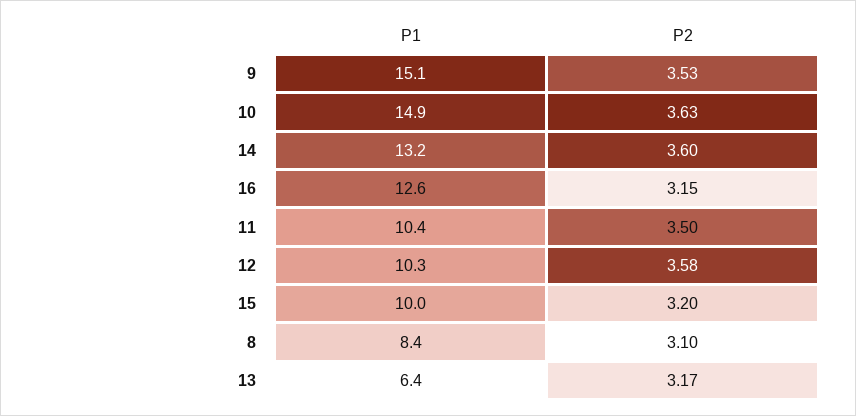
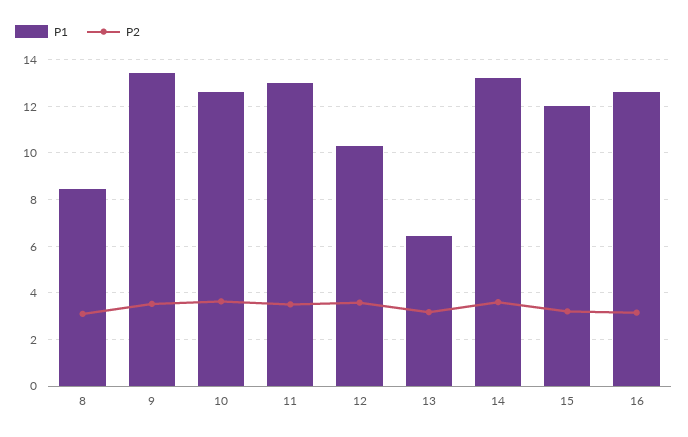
P1, 9: 15.1 -> 13.5
P1, 10: 14.9 -> 12.5
P1, 11: 10.4 -> 13
P1, 15: 10 -> 12

